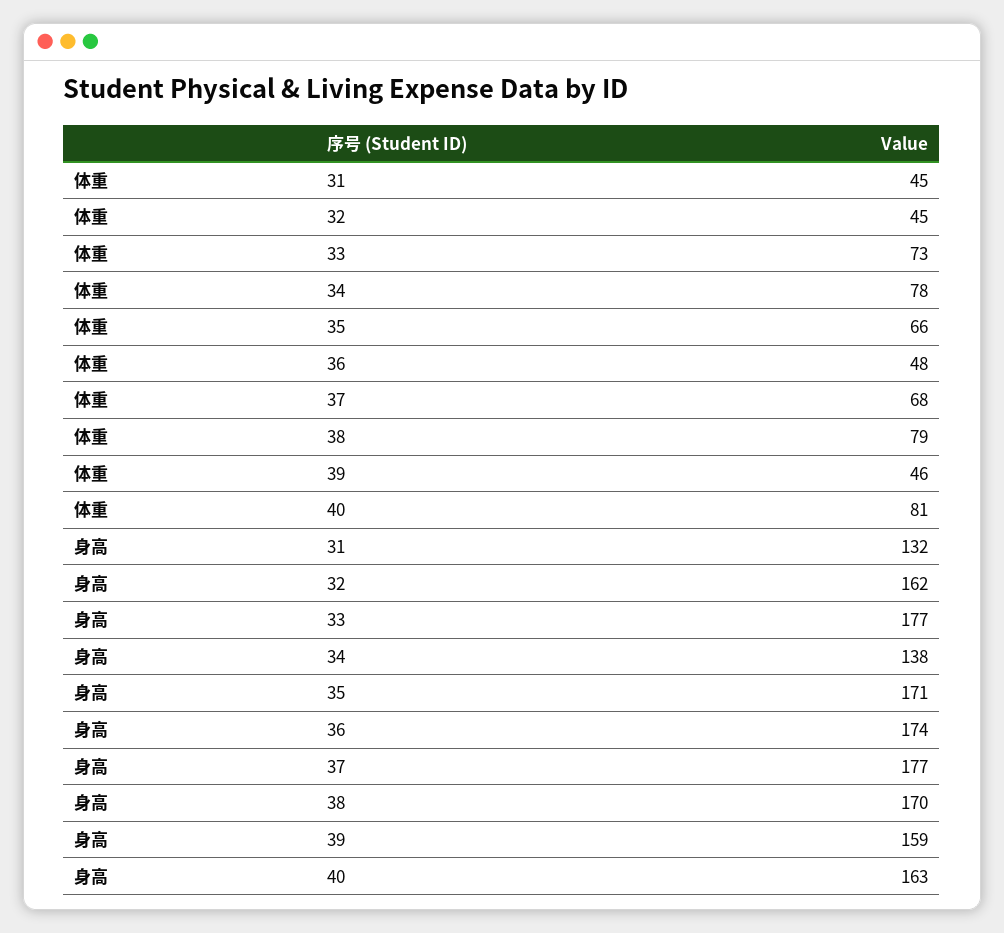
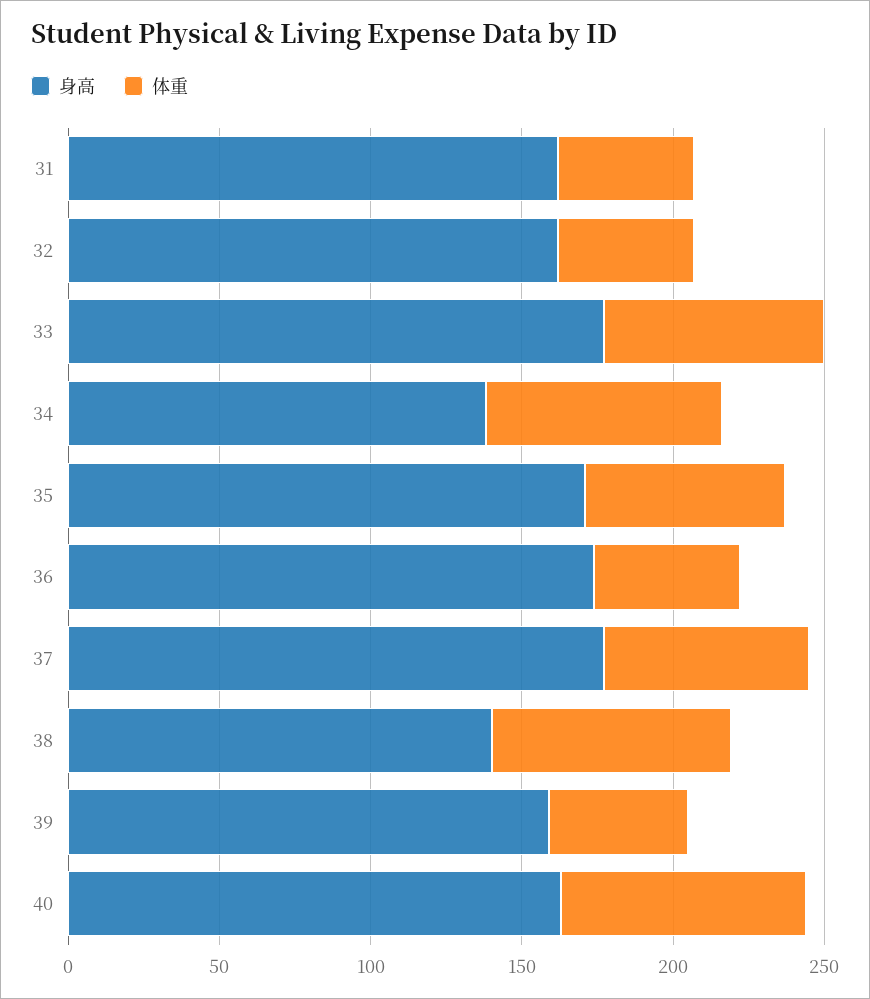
身高, 31: 132 -> 160
身高, 38: 170 -> 140

